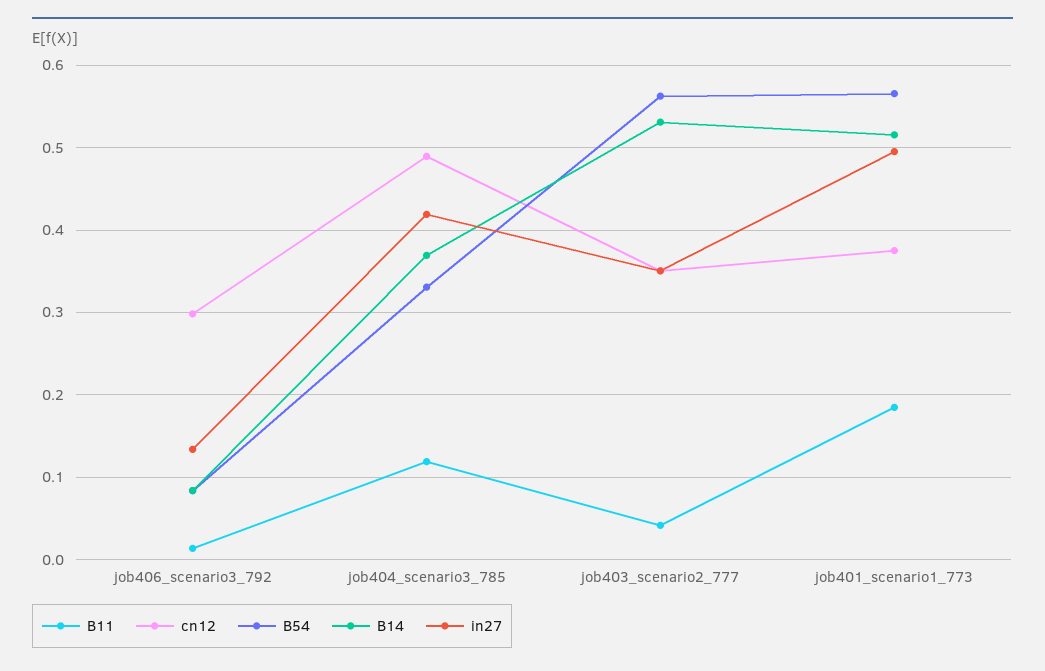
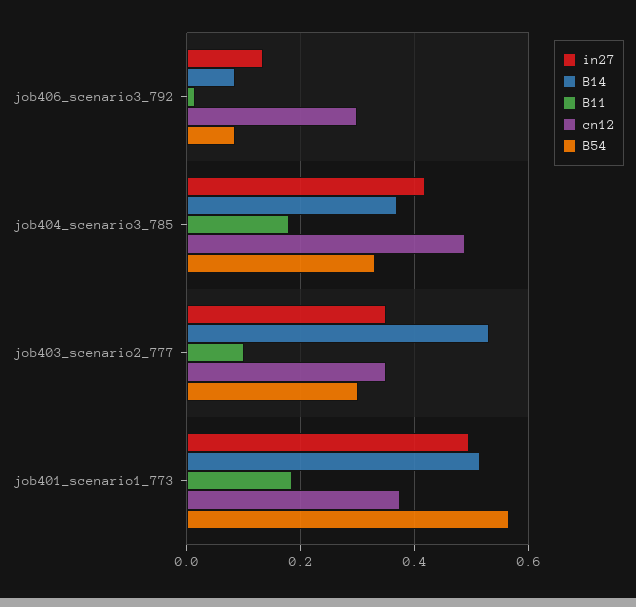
B11, job404_scenario3_785: 0.12 -> 0.18
B11, job403_scenario2_777: 0.04 -> 0.1
B54, job403_scenario2_777: 0.56 -> 0.3

